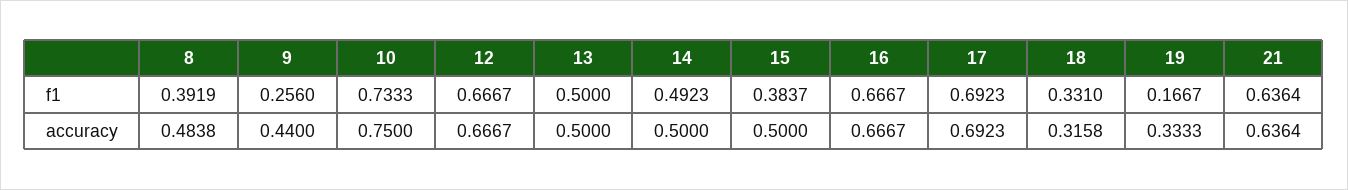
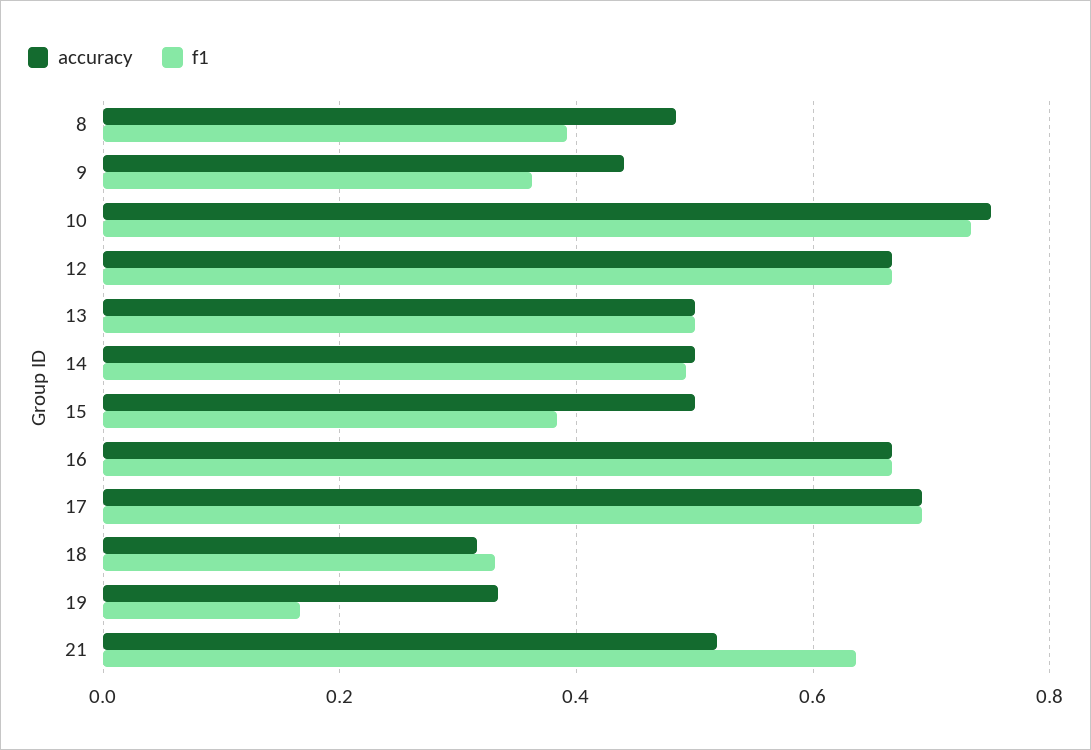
f1, 9: 0.256 -> 0.36
accuracy, 21: 0.6364 -> 0.52

